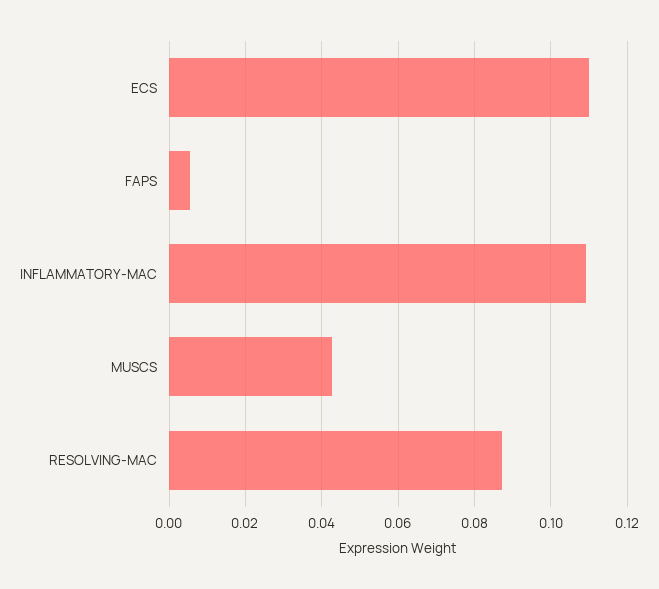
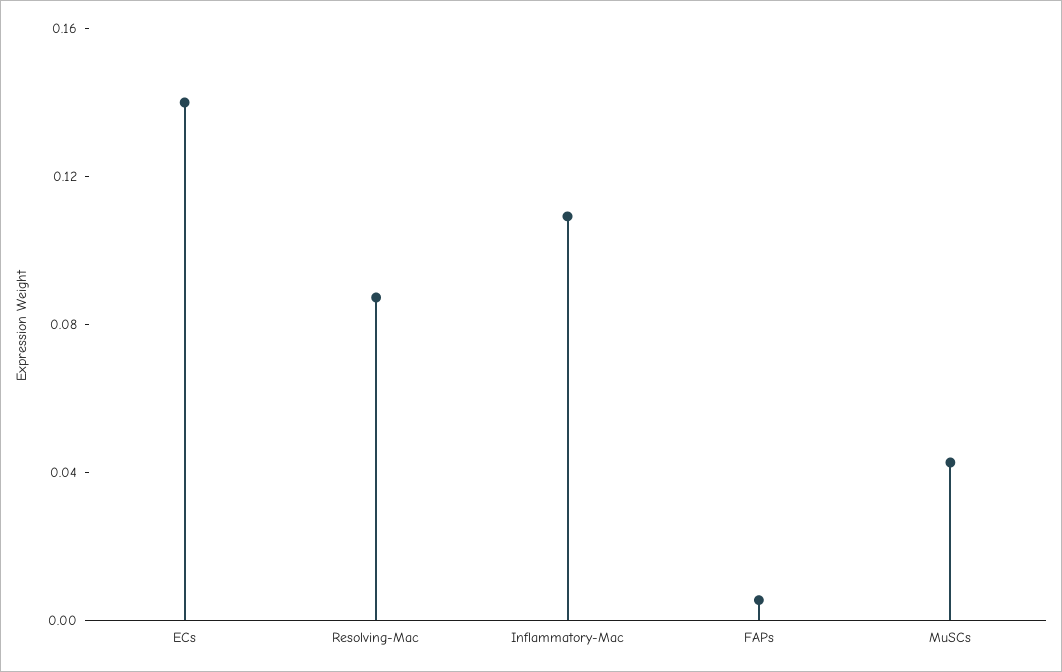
ECS: 0.11 -> 0.14

